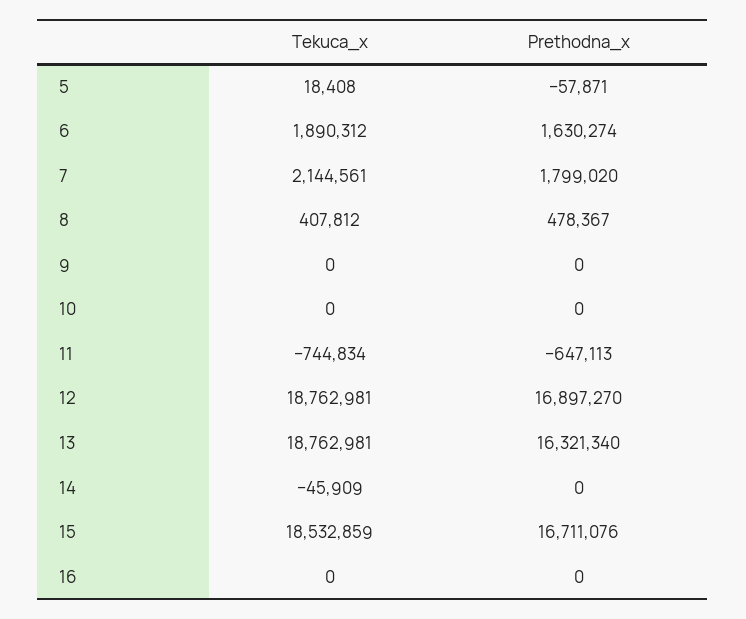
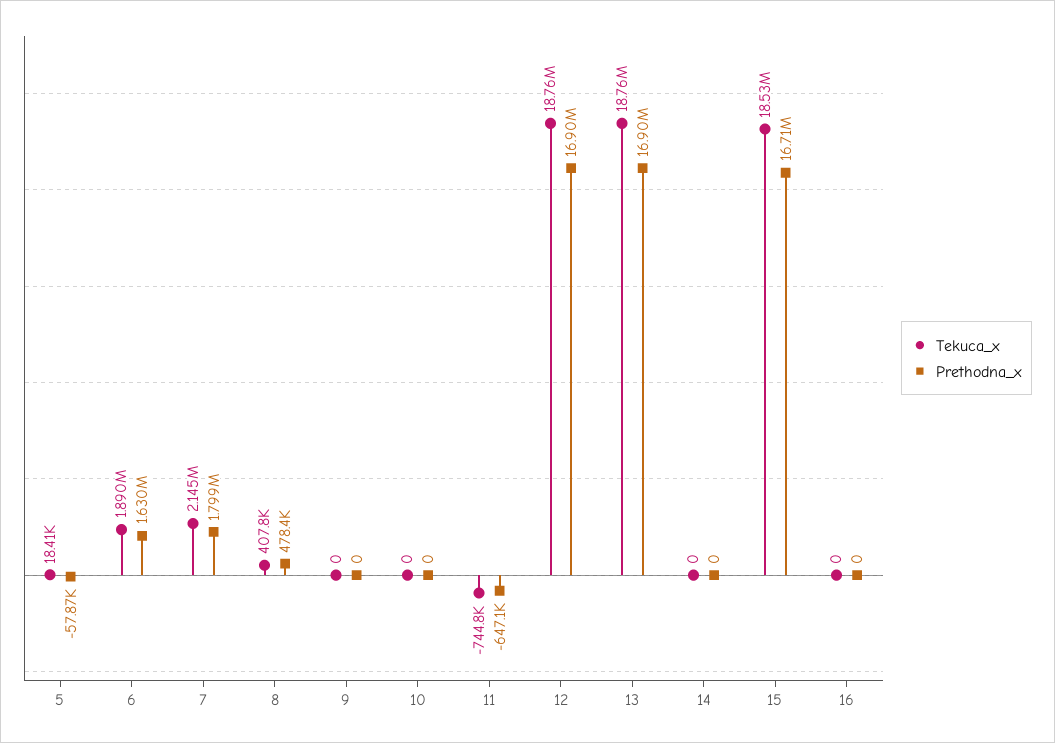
Prethodna_x, 13: 16321340 -> 16900000
Tekuca_x, 14: -45909 -> 0

